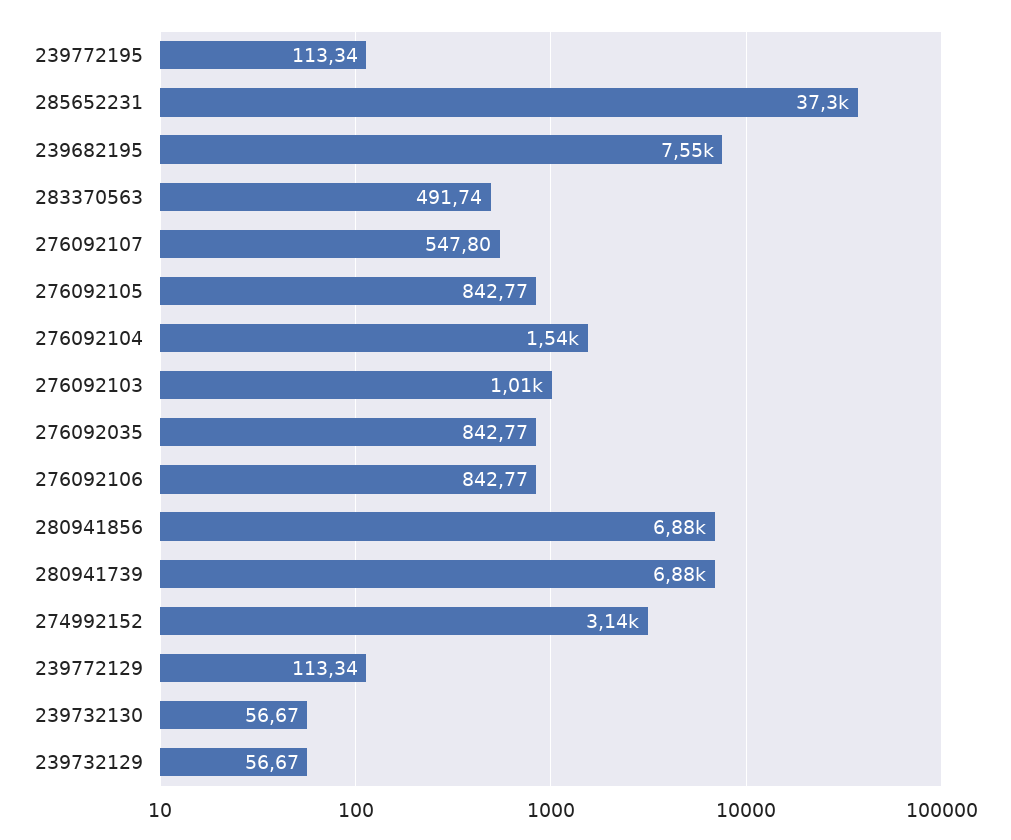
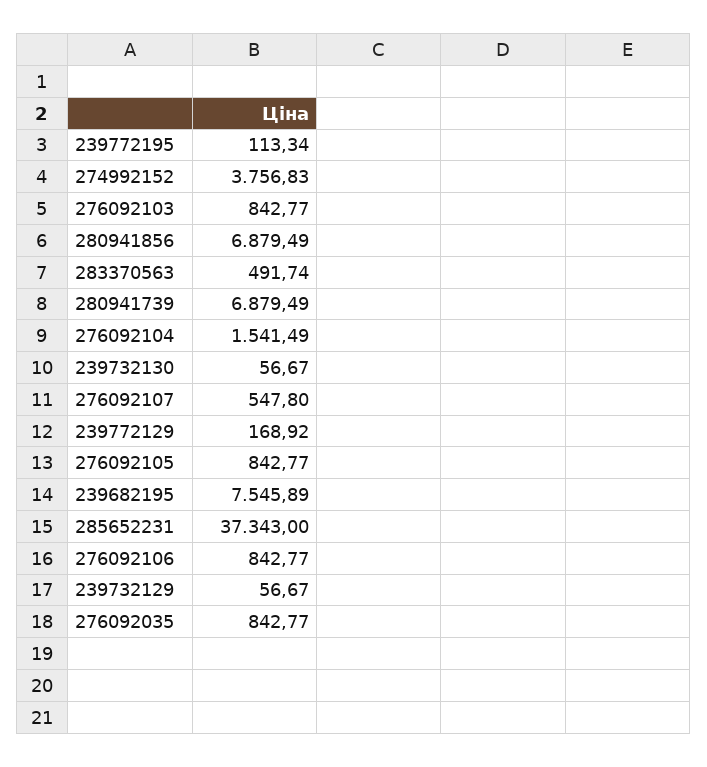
276092103: 1010 -> 842.77
274992152: 3140 -> 3756.83
239772129: 113.34 -> 168.92

